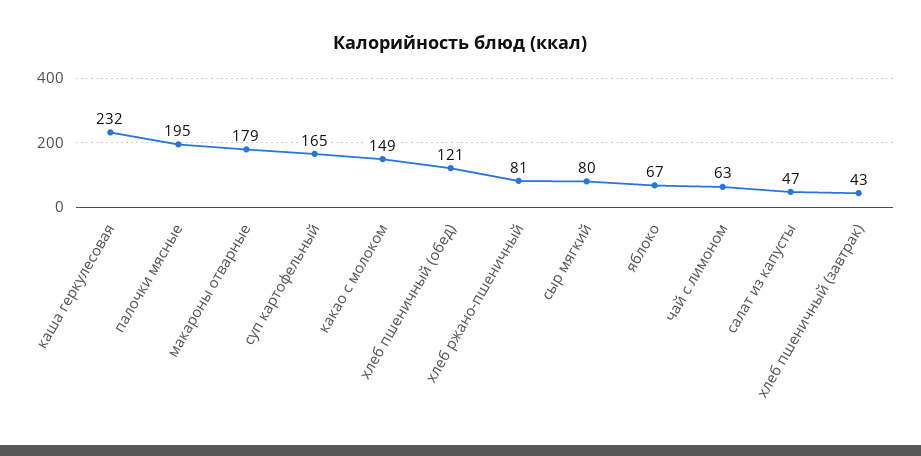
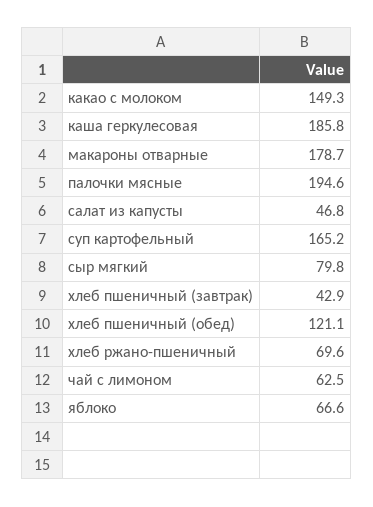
каша геркулесовая: 232 -> 185.8
хлеб ржано-пшеничный: 81 -> 69.6

